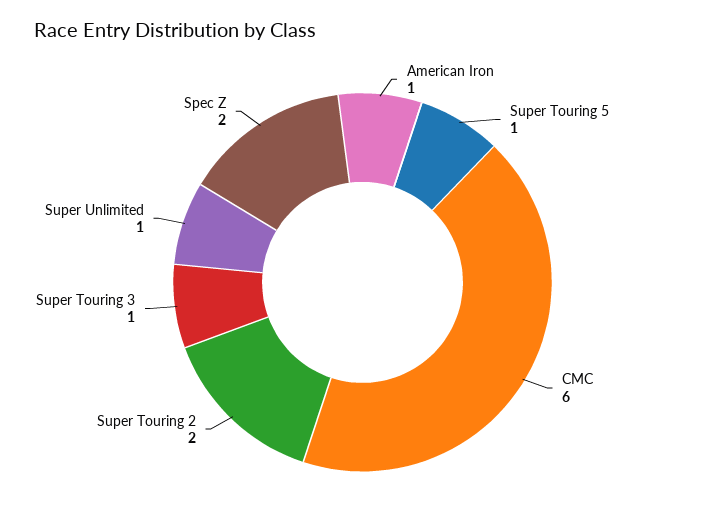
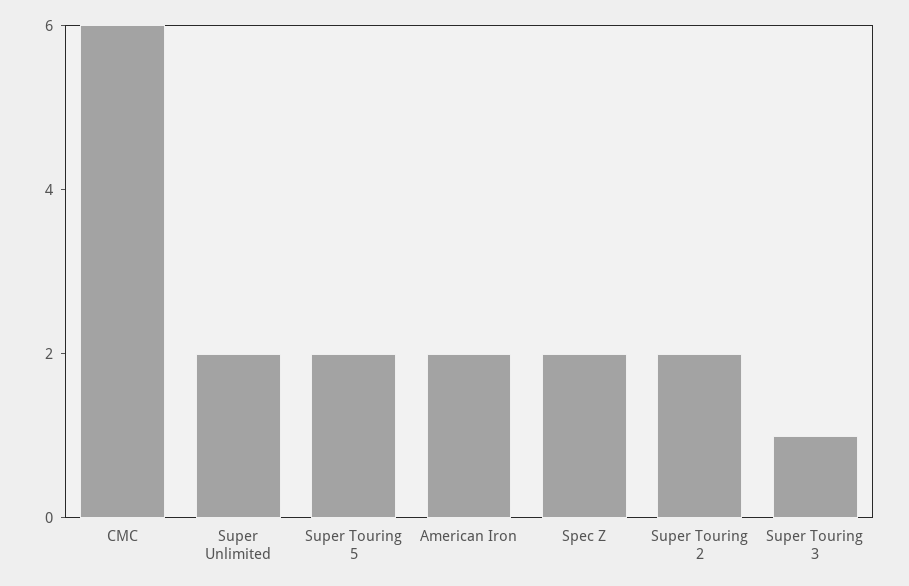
American Iron: 1 -> 2
Super Touring 5: 1 -> 2
Super Unlimited: 1 -> 2

